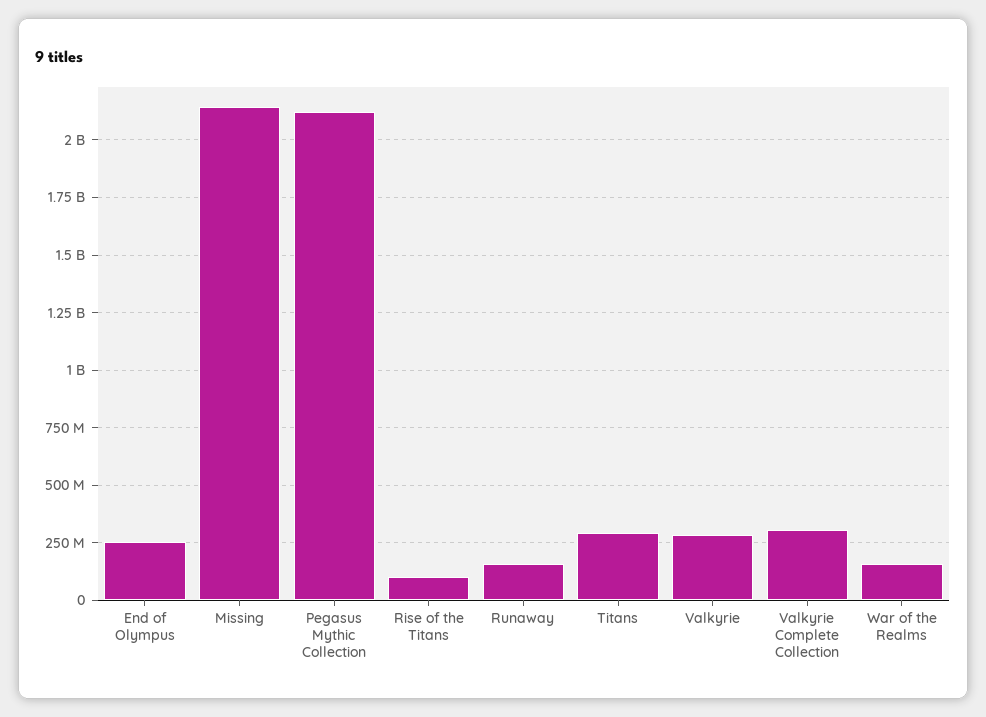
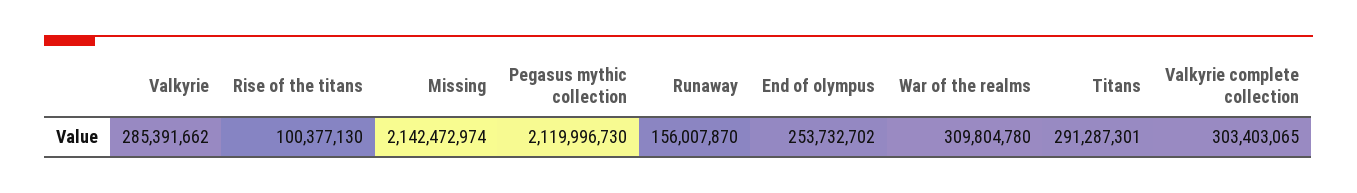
War of the Realms: 150000000 -> 309804780

